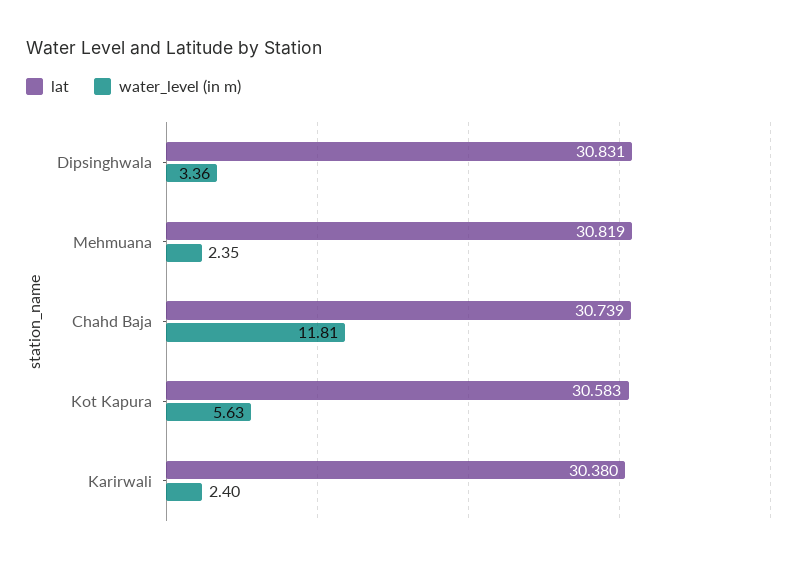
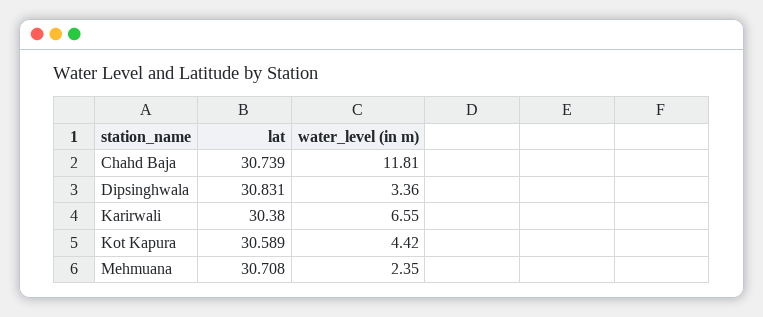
lat, Mehmuana: 30.819 -> 30.708
lat, Kot Kapura: 30.583 -> 30.589
water_level (in m), Kot Kapura: 5.63 -> 4.42
water_level (in m), Karirwali: 2.4 -> 6.55

